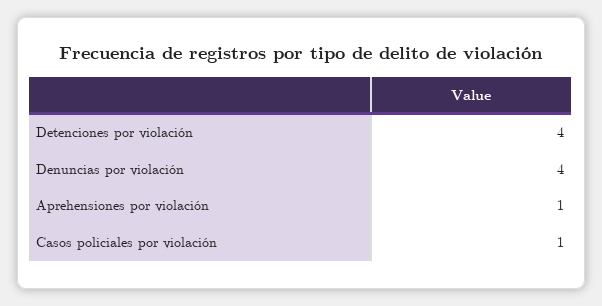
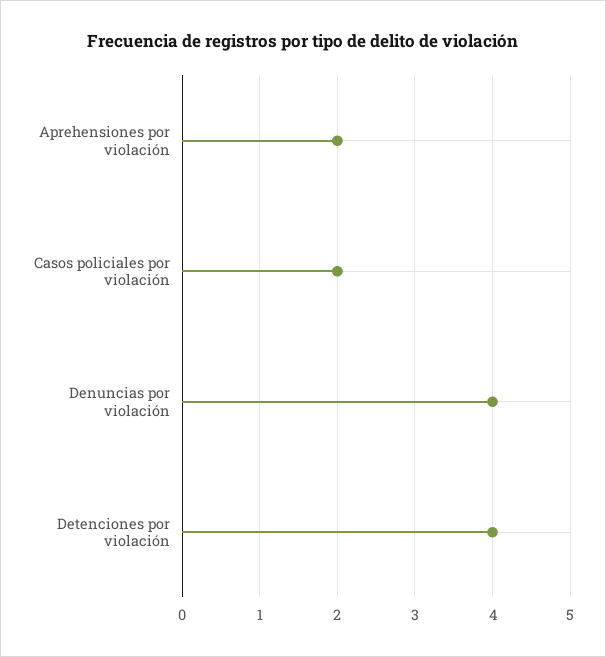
Aprehensiones por violación: 1 -> 2
Casos policiales por violación: 1 -> 2

